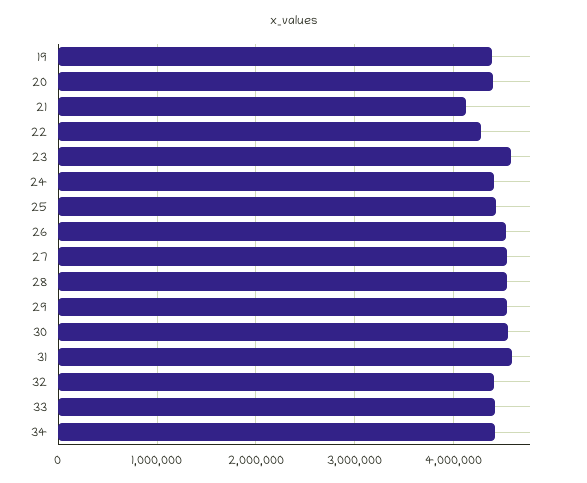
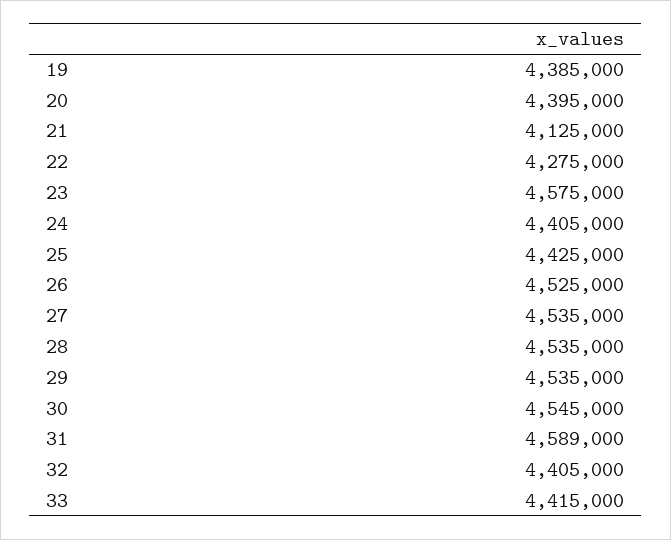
34: 4400000 -> none

